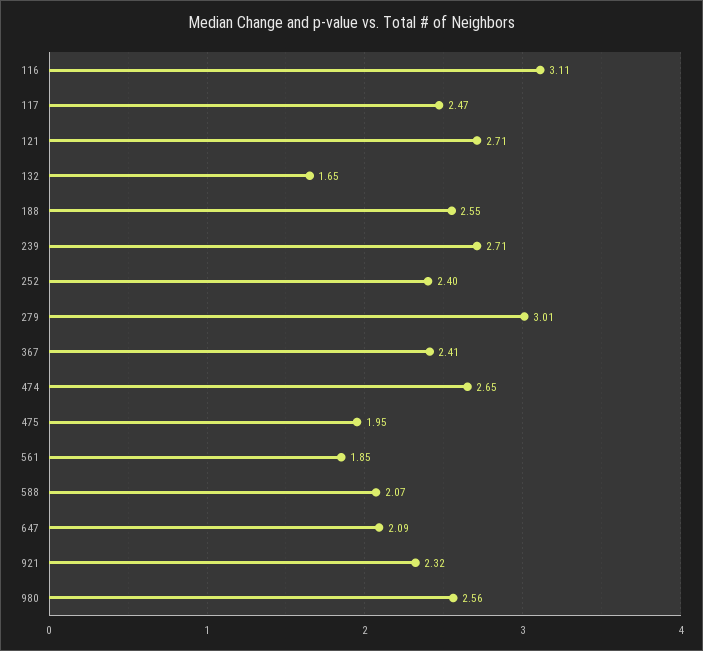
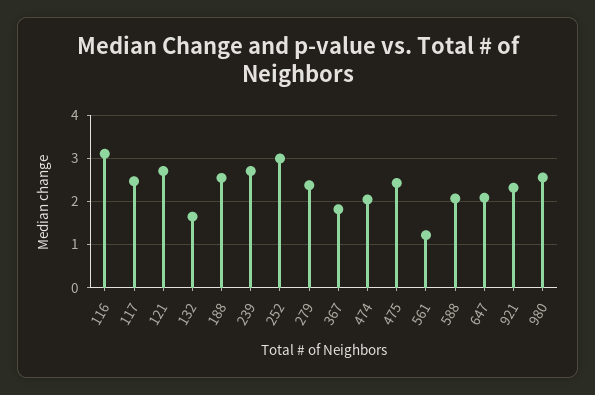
252: 2.4 -> 3
279: 3.01 -> 2.4
367: 2.41 -> 1.8
474: 2.65 -> 2
475: 1.95 -> 2.4
561: 1.85 -> 1.2

